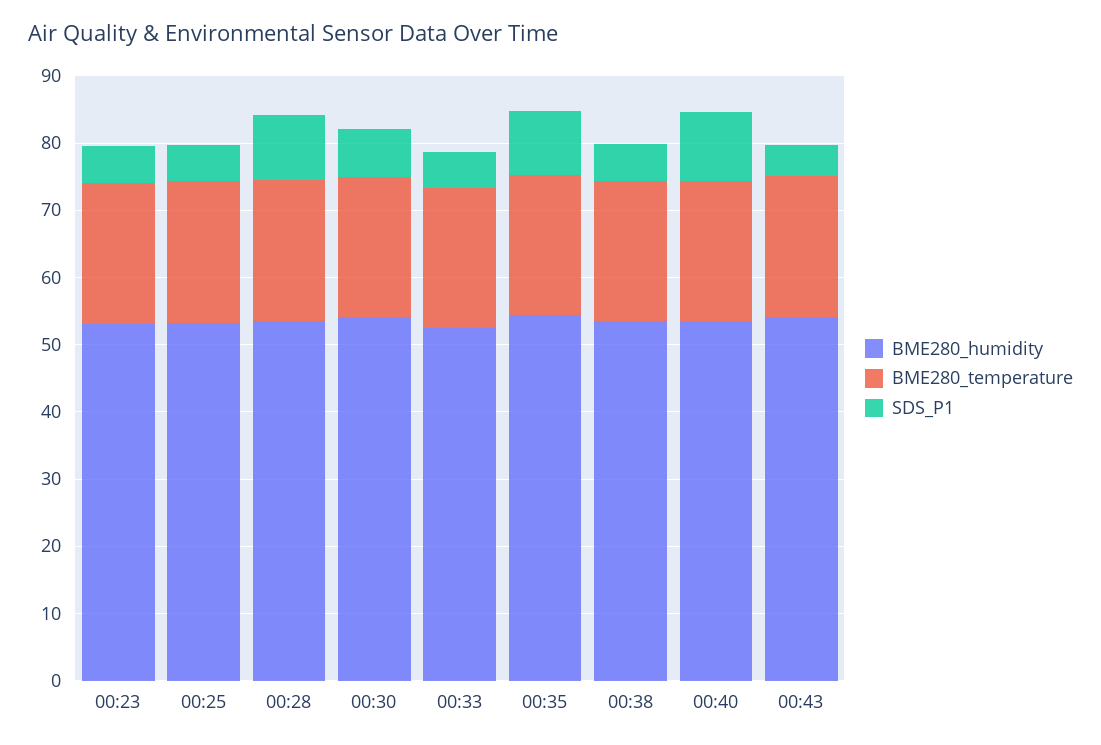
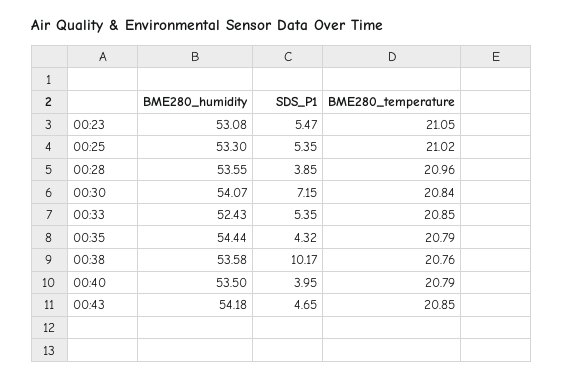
SDS_P1, 00:28: 10 -> 3.85
SDS_P1, 00:35: 10 -> 4.32
SDS_P1, 00:38: 6 -> 10.17
SDS_P1, 00:40: 10 -> 3.95

